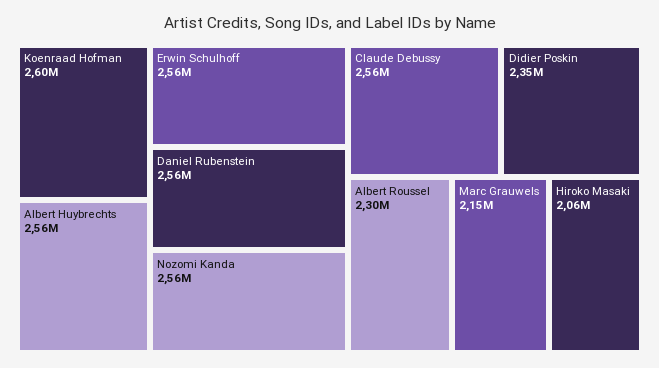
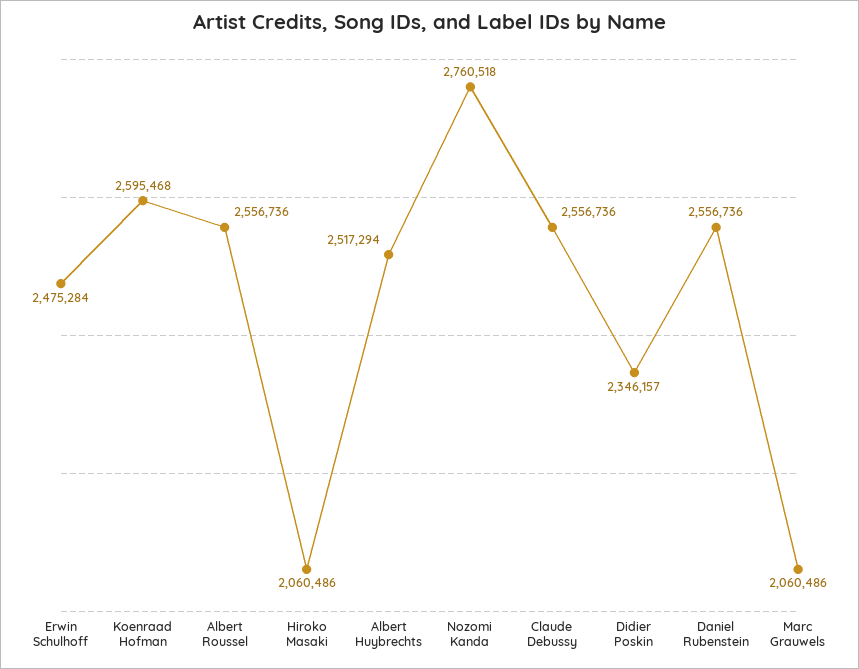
Albert Huybrechts: 2560000 -> 2517294
Erwin Schulhoff: 2560000 -> 2475284
Nozomi Kanda: 2560000 -> 2760518
Albert Roussel: 2300000 -> 2556736
Marc Grauwels: 2150000 -> 2060486

